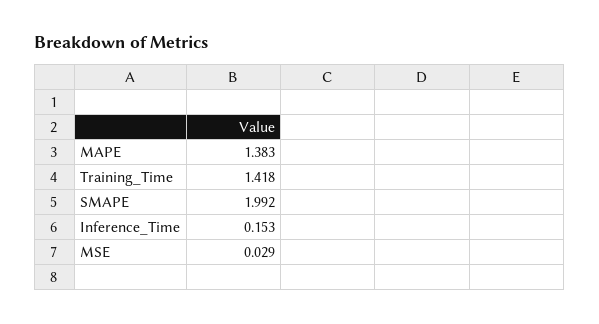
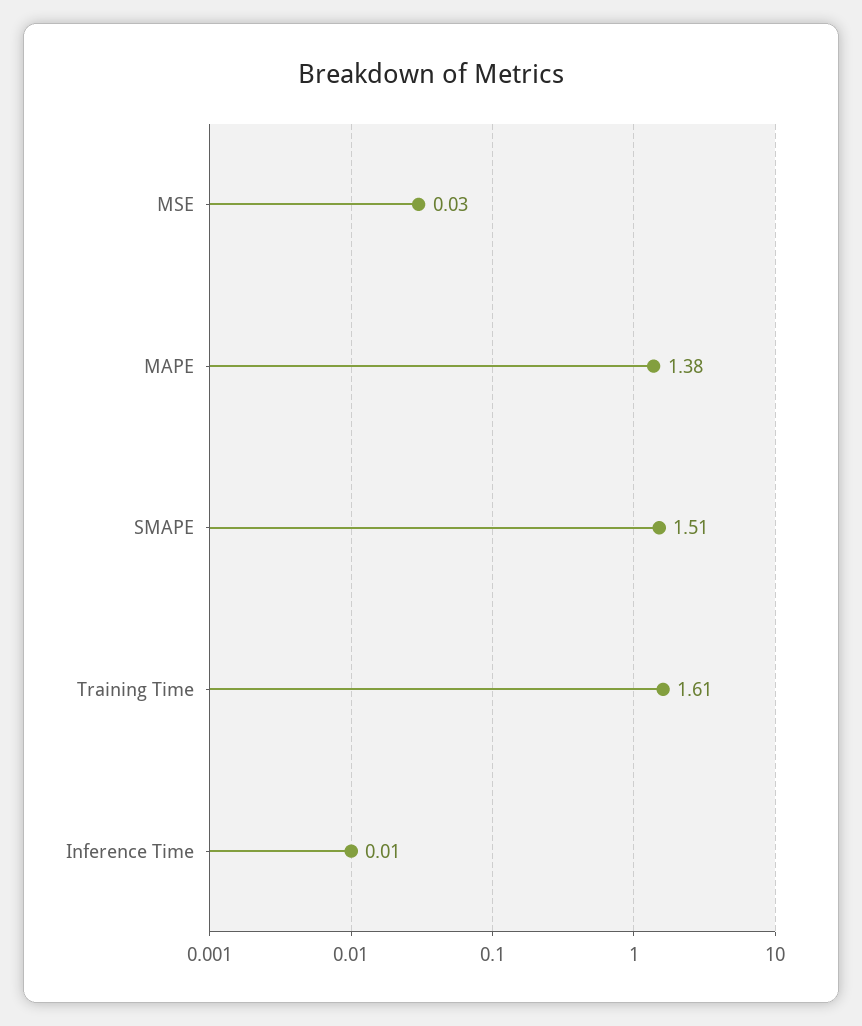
Training_Time: 1.418 -> 1.61
SMAPE: 1.992 -> 1.51
Inference_Time: 0.153 -> 0.01

